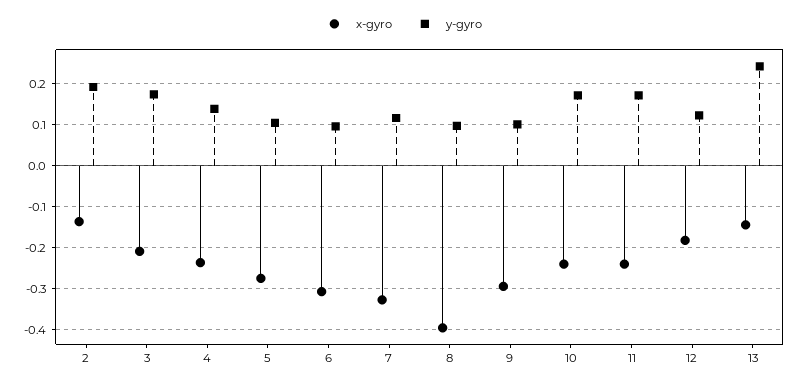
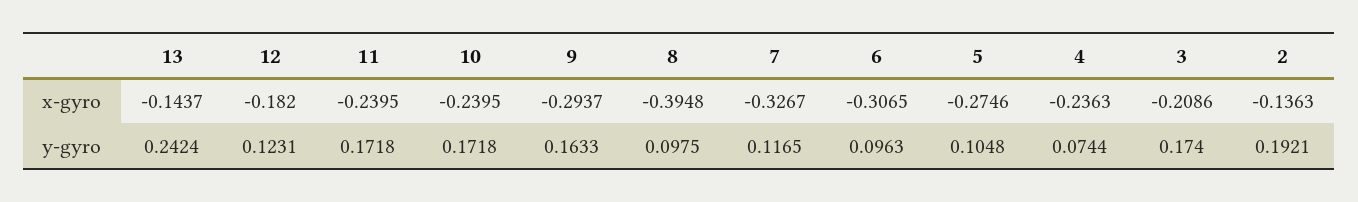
y-gyro, 4: 0.14 -> 0.0744
y-gyro, 9: 0.1 -> 0.1633

